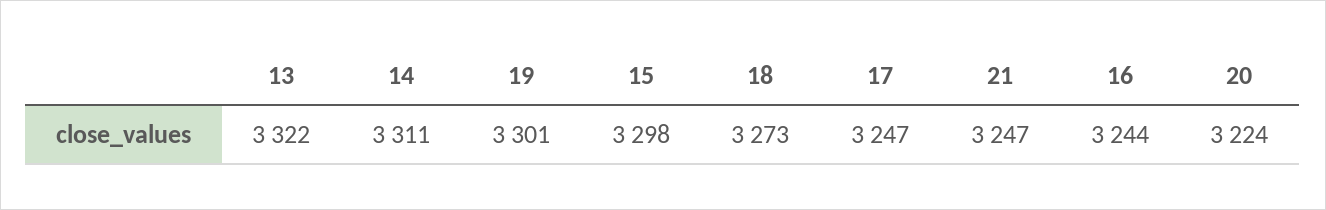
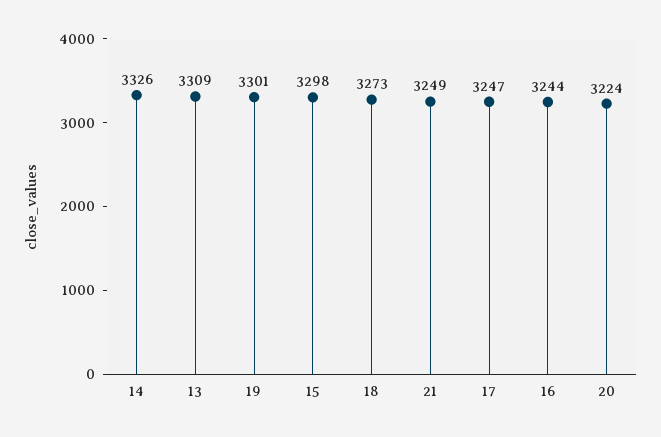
13: 3322 -> 3309
14: 3311 -> 3326
21: 3247 -> 3249

